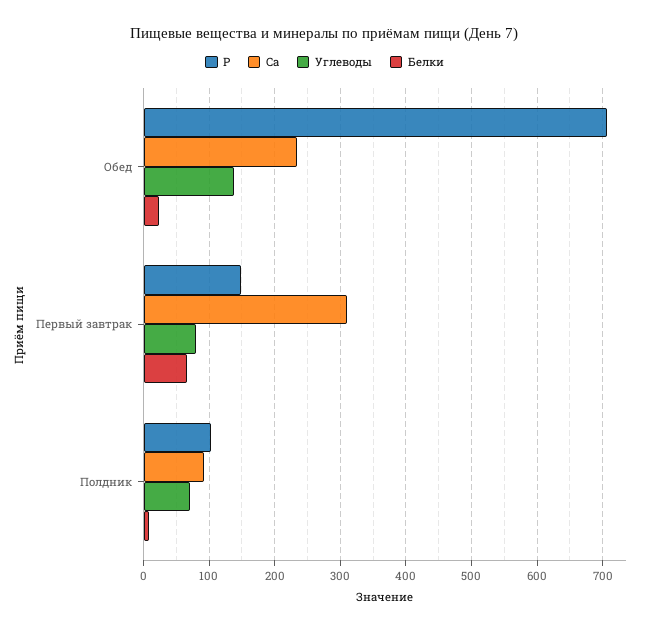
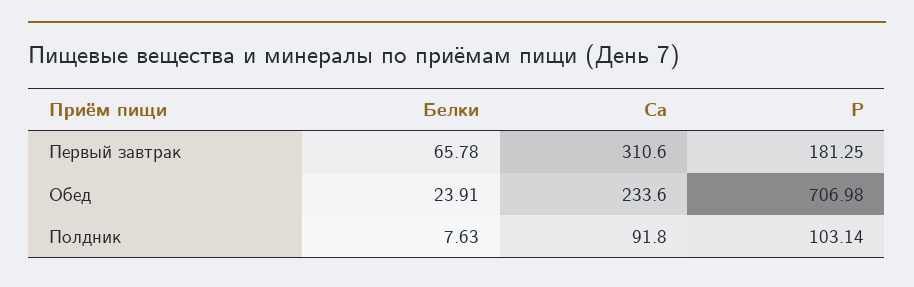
Углеводы, Обед: 140 -> none
P, Первый завтрак: 150 -> 181.25
Углеводы, Первый завтрак: 80 -> none
Углеводы, Полдник: 70 -> none

